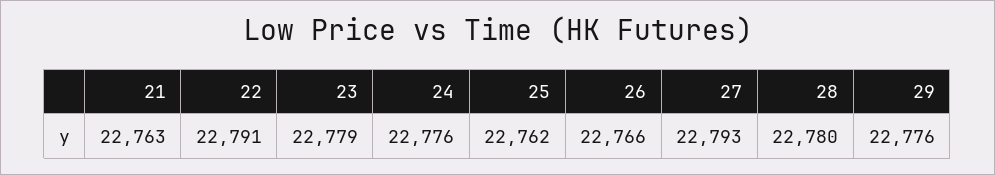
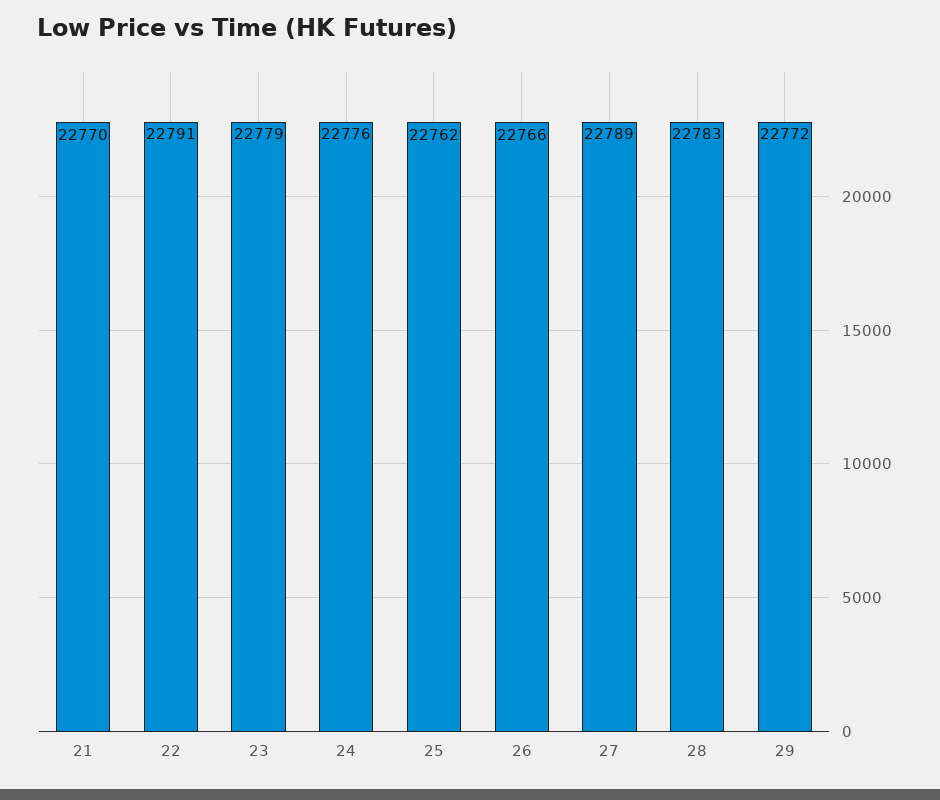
21: 22763 -> 22770
27: 22793 -> 22789
28: 22780 -> 22783
29: 22776 -> 22772

